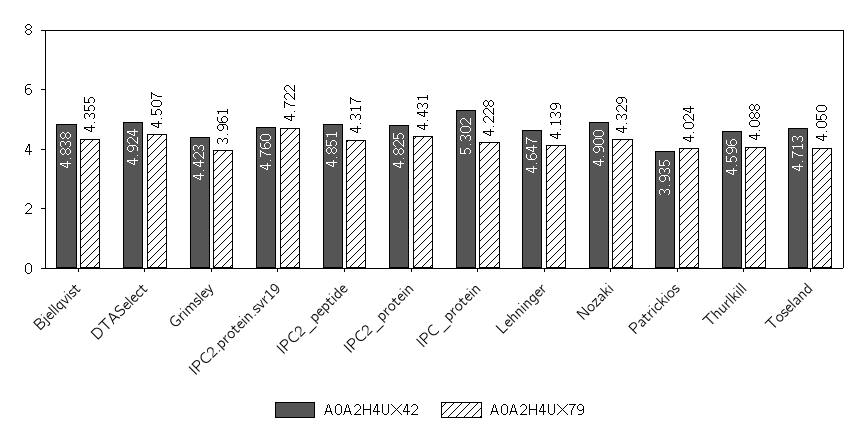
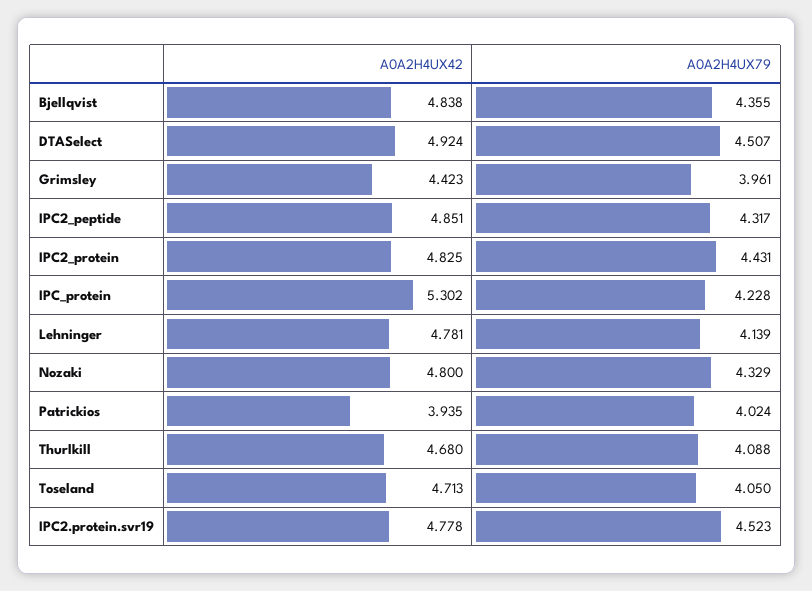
A0A2H4UX42, IPC2.protein.svr19: 4.76 -> 4.778
A0A2H4UX79, IPC2.protein.svr19: 4.722 -> 4.523
A0A2H4UX42, Lehninger: 4.647 -> 4.781
A0A2H4UX42, Nozaki: 4.9 -> 4.8
A0A2H4UX42, Thurlkill: 4.596 -> 4.68

